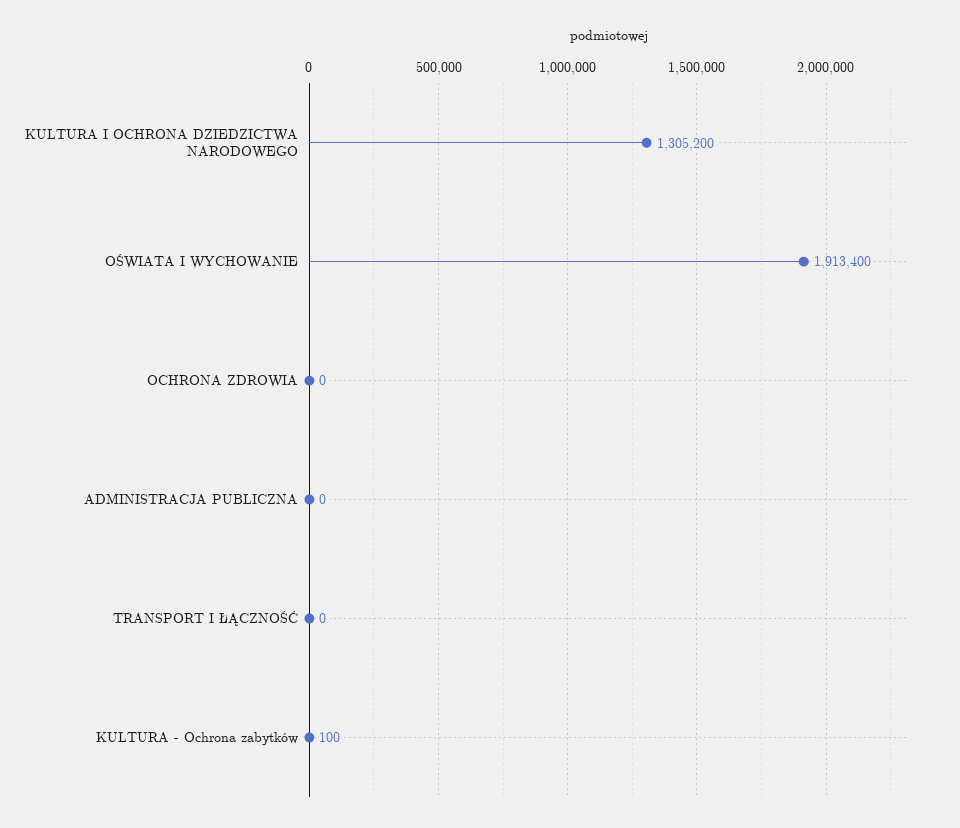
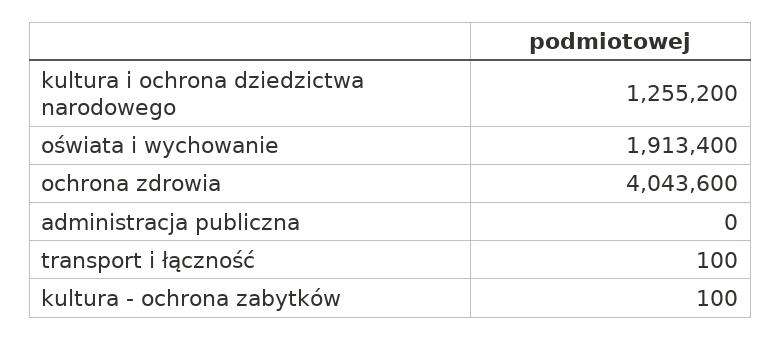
KULTURA I OCHRONA DZIEDZICTWA NARODOWEGO: 1305200 -> 1255200
OCHRONA ZDROWIA: 0 -> 4043600
TRANSPORT I ŁĄCZNOŚĆ: 0 -> 100

